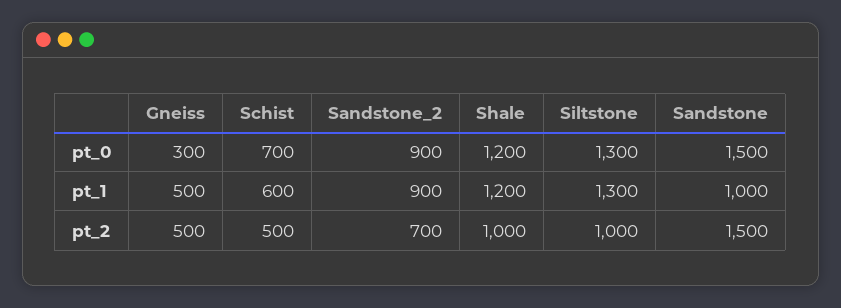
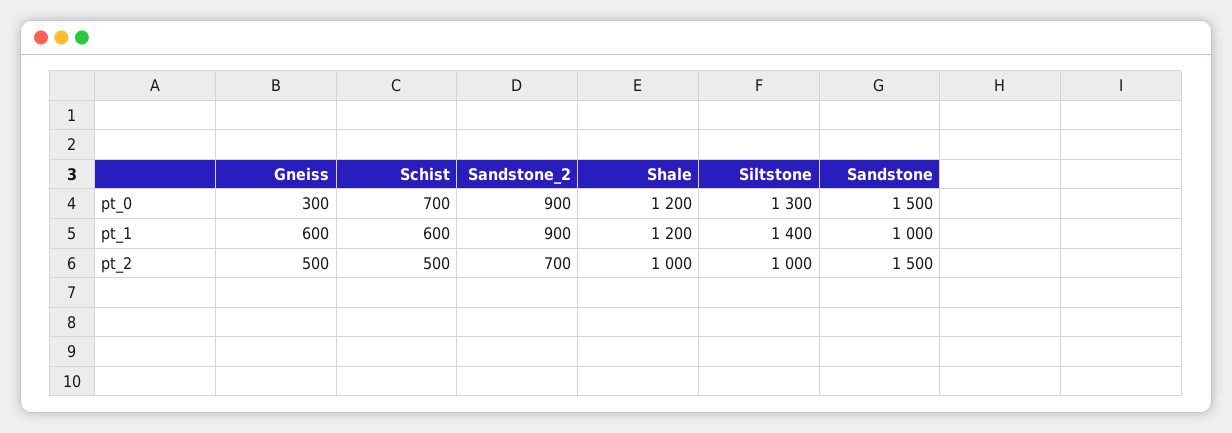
Gneiss, pt_1: 500 -> 600
Siltstone, pt_1: 1300 -> 1400

